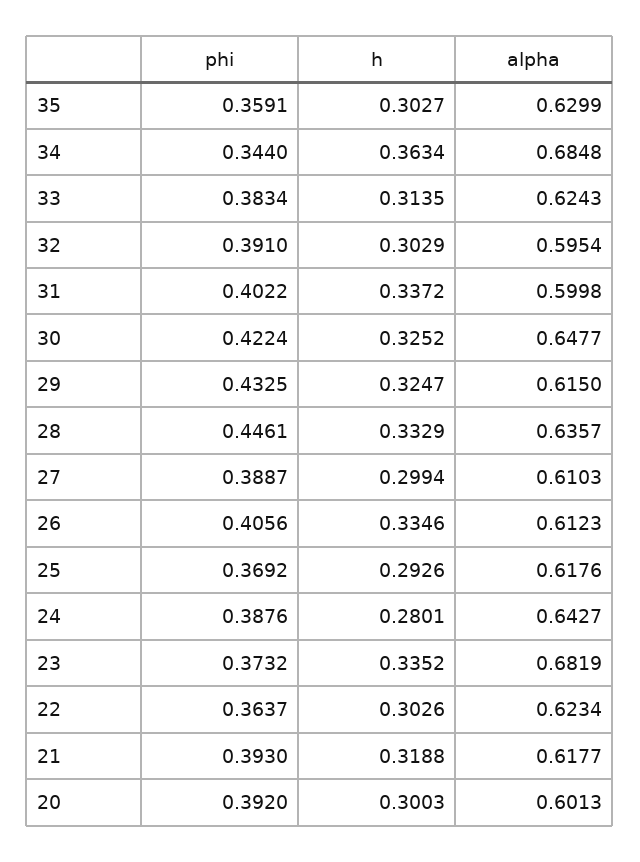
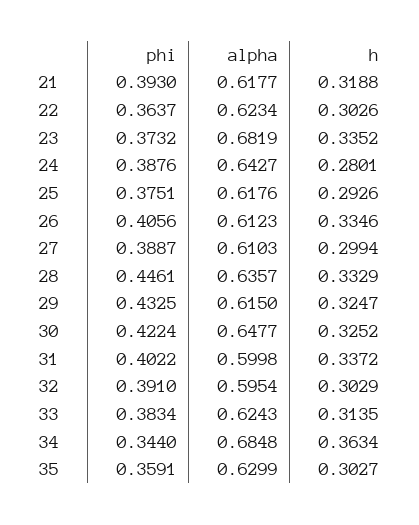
phi, 25: 0.3692 -> 0.3751
phi, 20: 0.392 -> none
h, 20: 0.3003 -> none
alpha, 20: 0.6013 -> none

